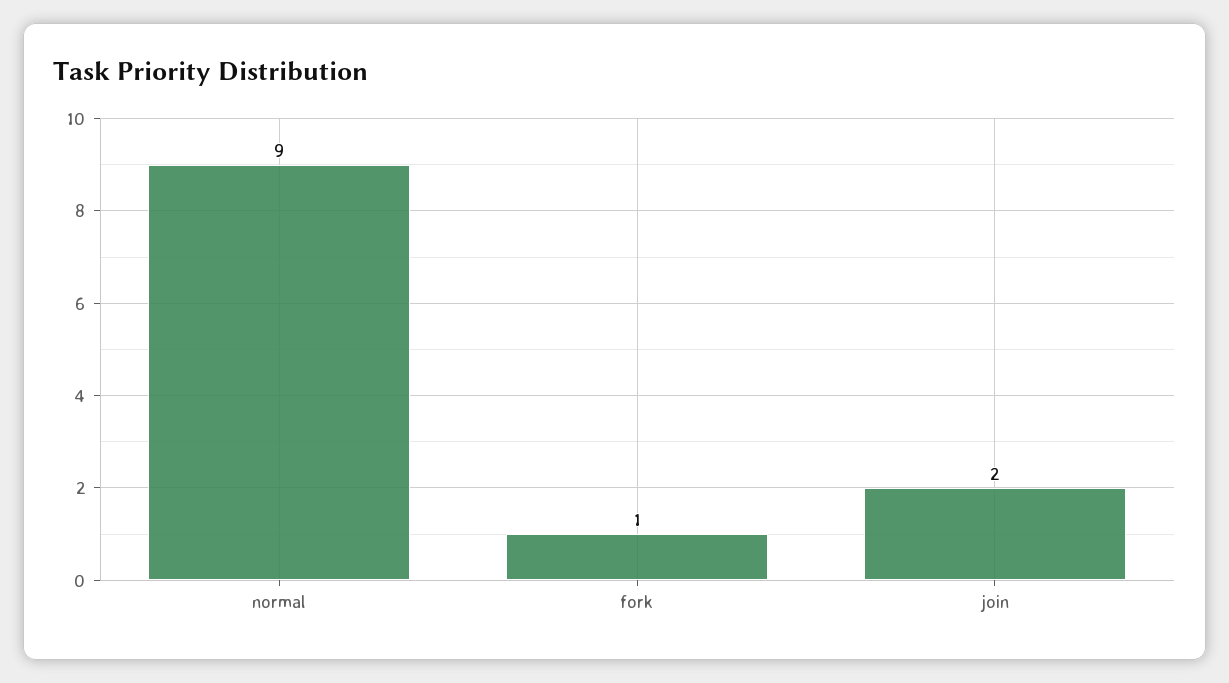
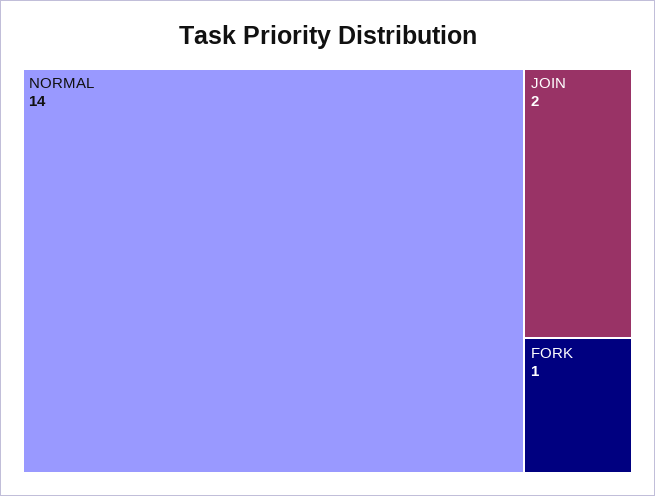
normal: 9 -> 14

